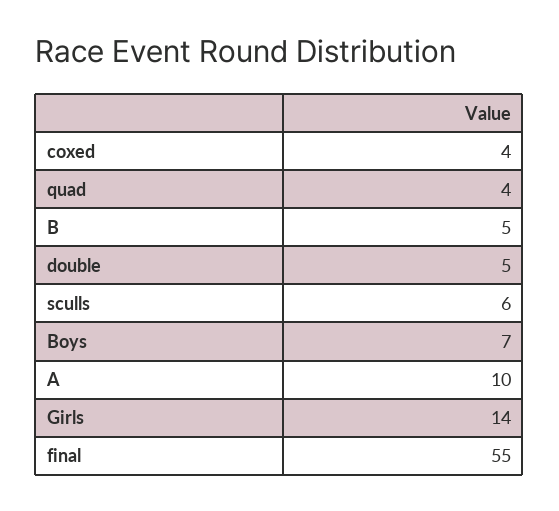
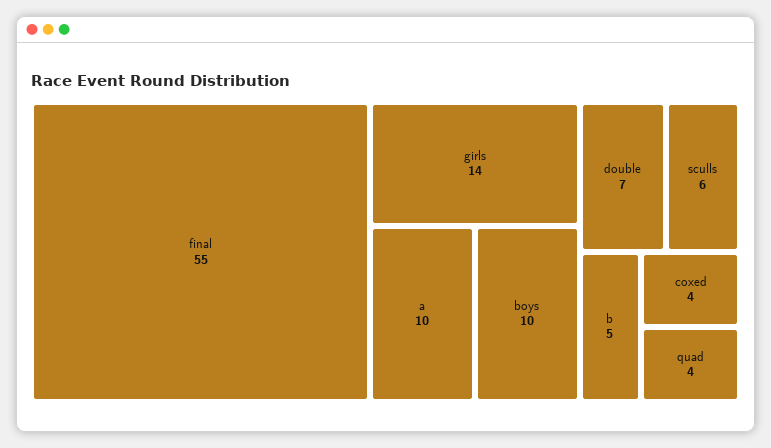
double: 5 -> 7
Boys: 7 -> 10

